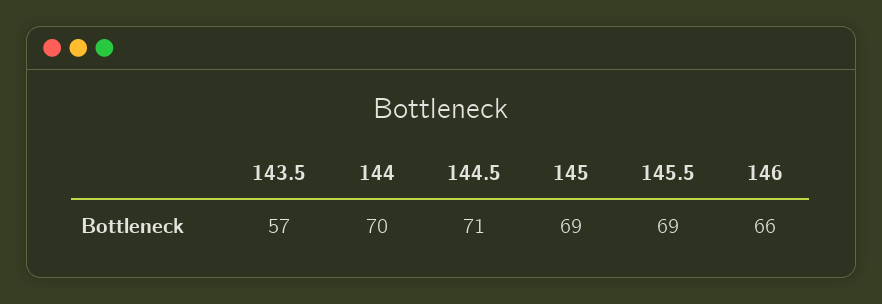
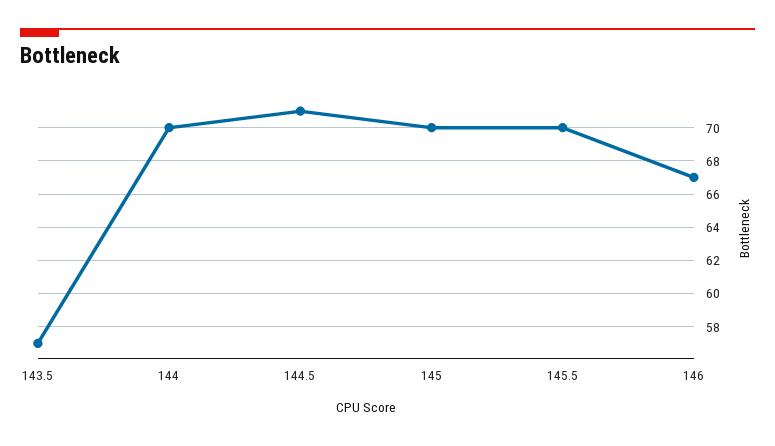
145: 69 -> 70
145.5: 69 -> 70
146: 66 -> 67

